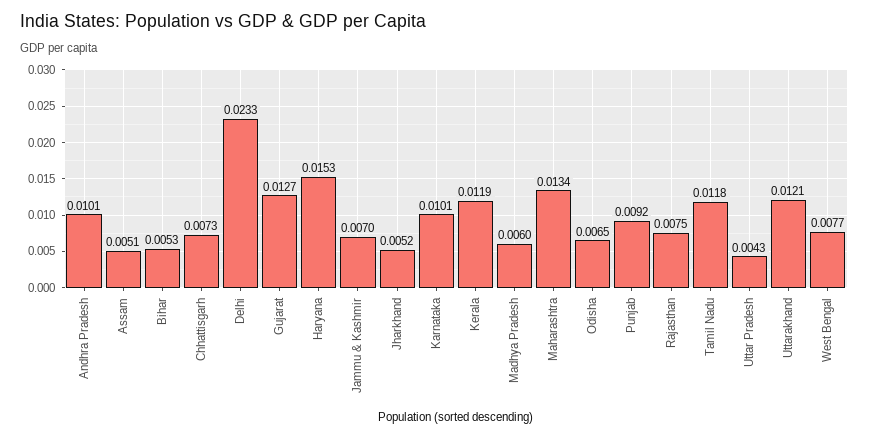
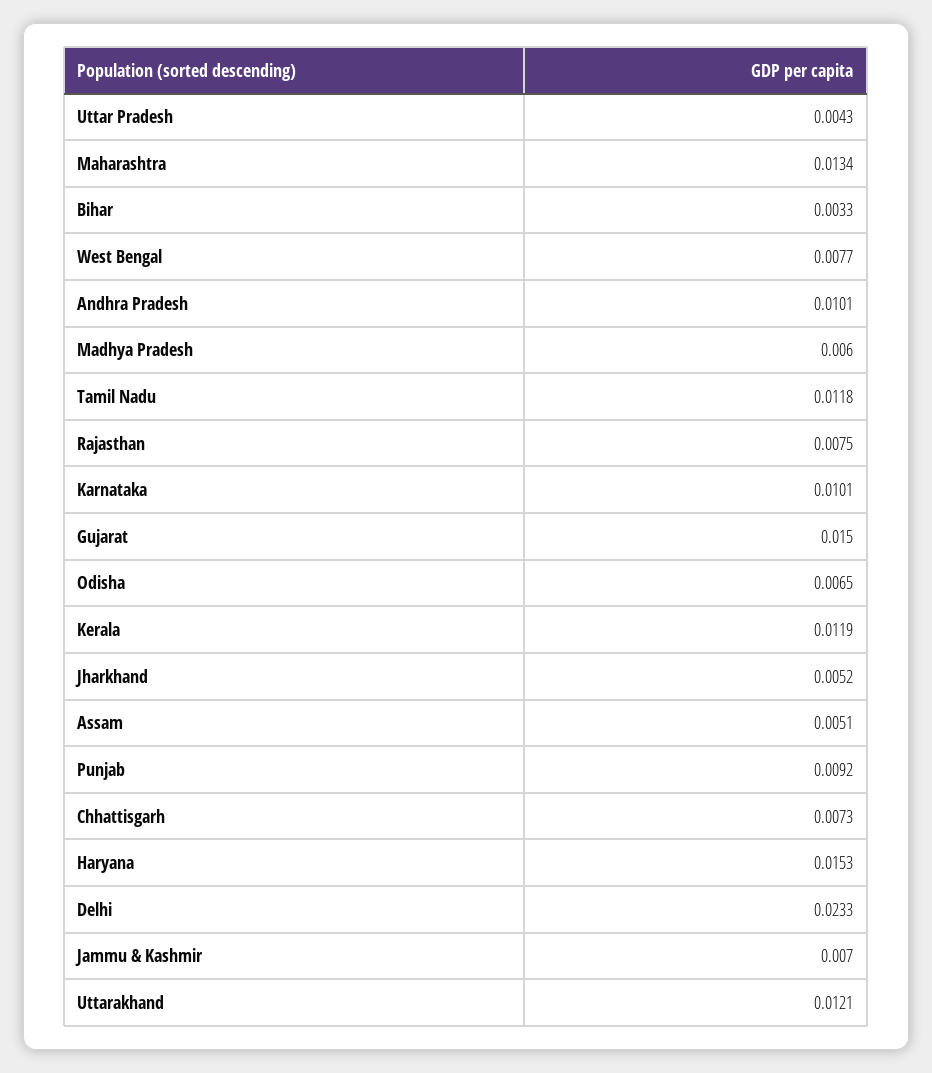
Bihar: 0.0053 -> 0.0033
Gujarat: 0.0127 -> 0.015

